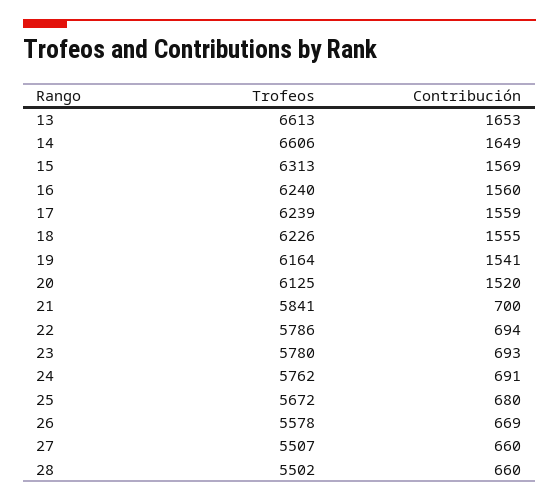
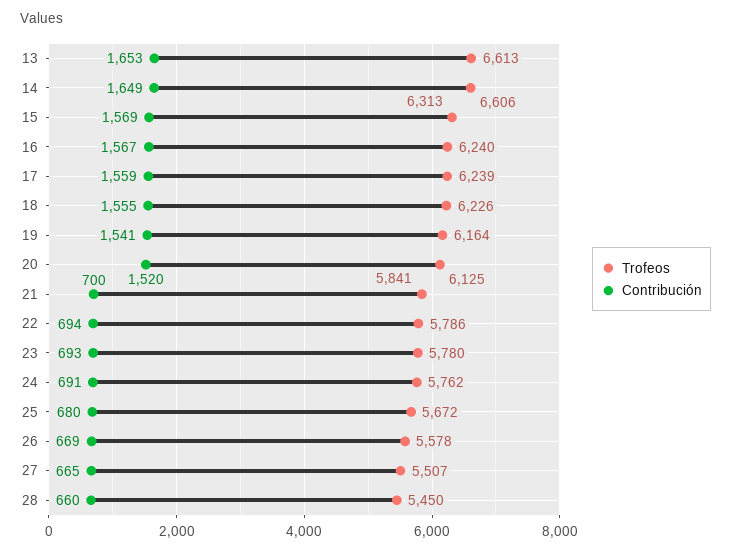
Contribución, 16: 1560 -> 1567
Contribución, 27: 660 -> 665
Trofeos, 28: 5502 -> 5450

